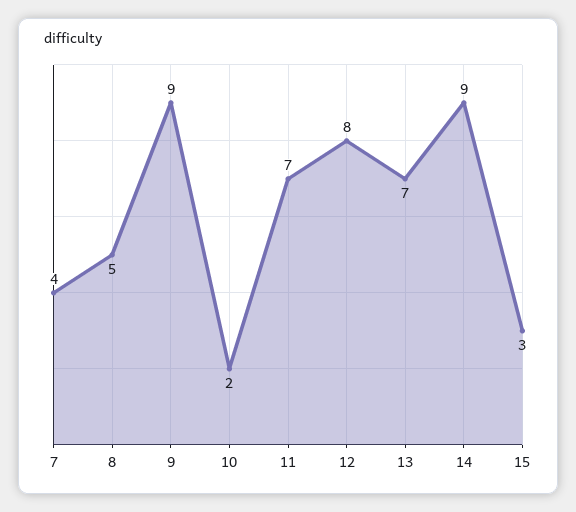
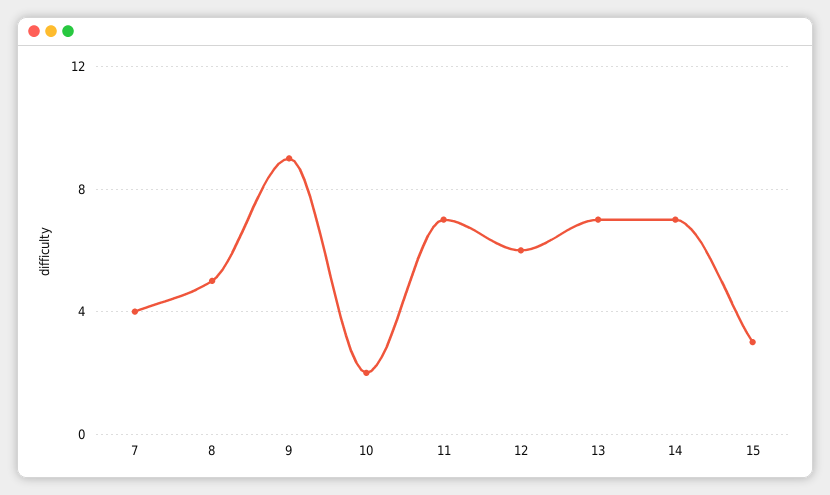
12: 8 -> 6
14: 9 -> 7

